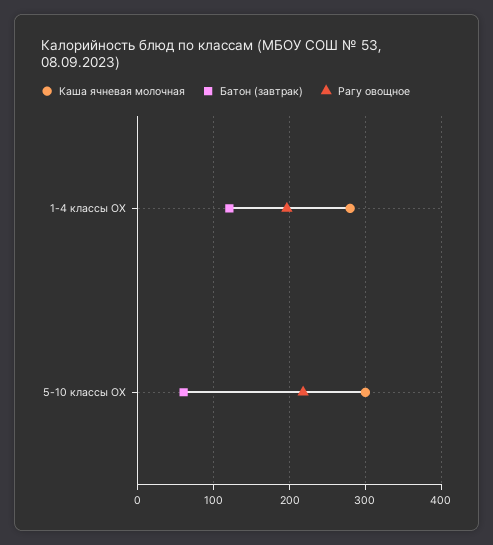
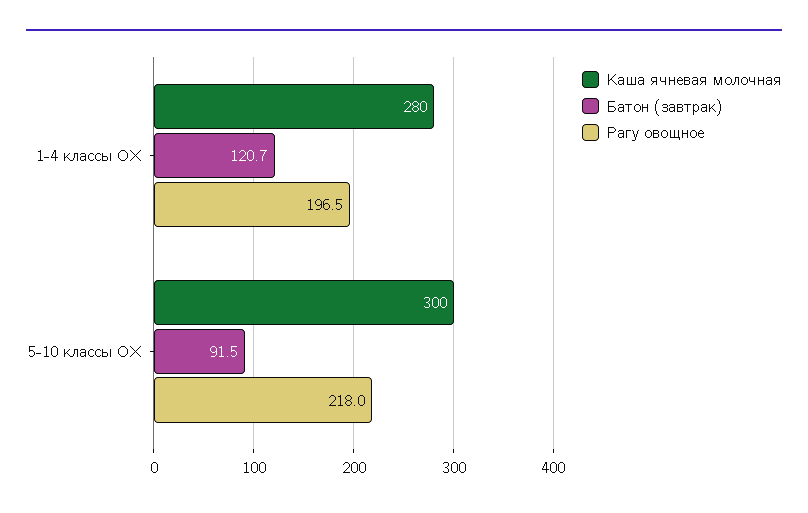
Батон (завтрак), 5-10 классы ОХ: 60 -> 91.5

